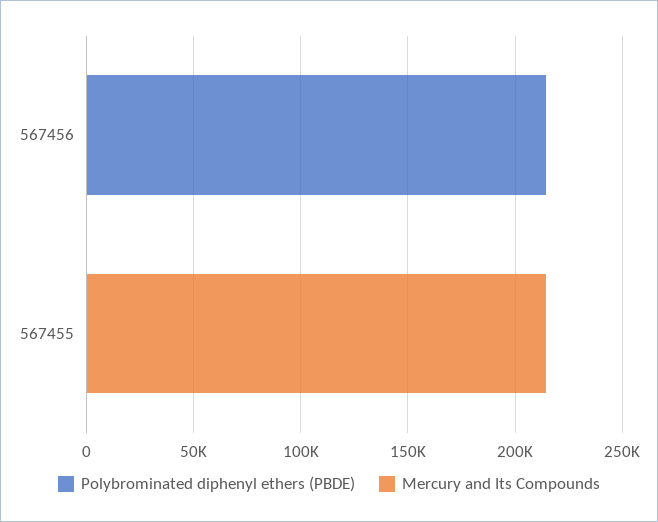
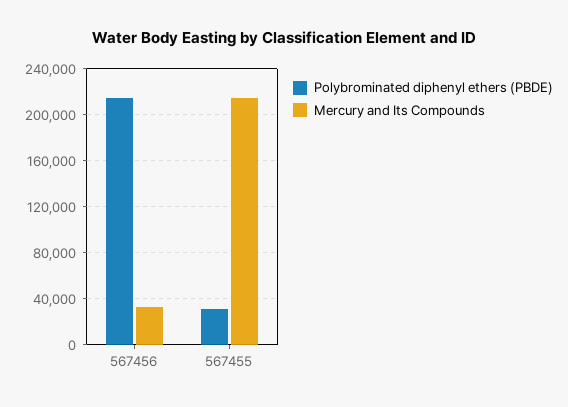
Mercury and Its Compounds, 567456: 0 -> 30000
Polybrominated diphenyl ethers (PBDE), 567455: 0 -> 30000

